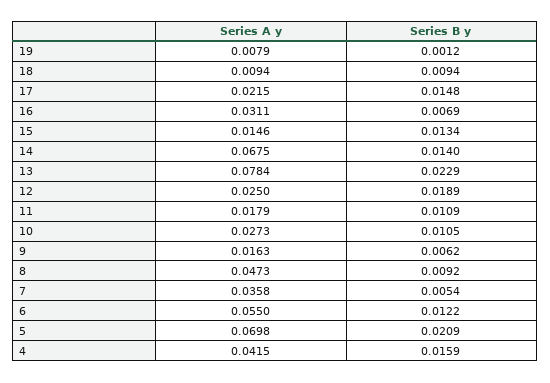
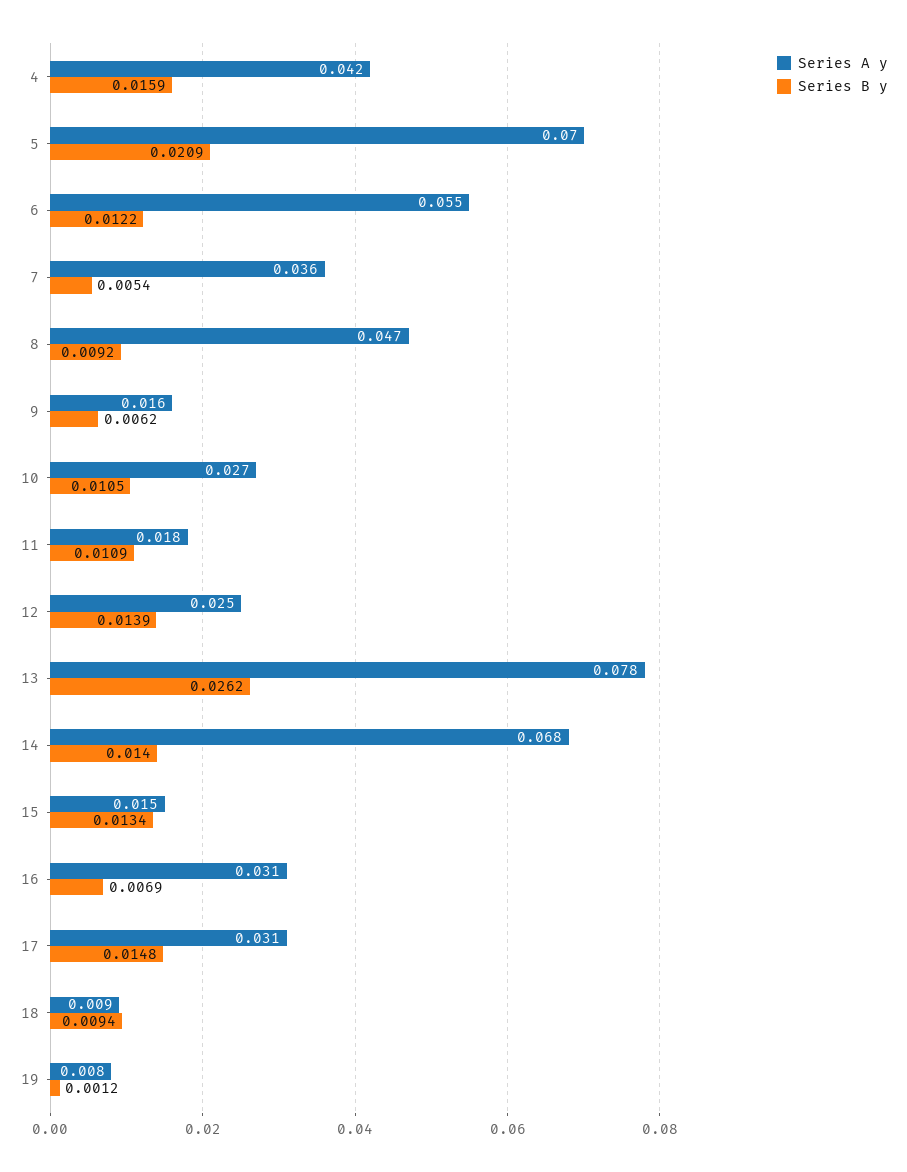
Series A y, 17: 0.0215 -> 0.031
Series B y, 13: 0.0229 -> 0.0262
Series B y, 12: 0.0189 -> 0.0139

